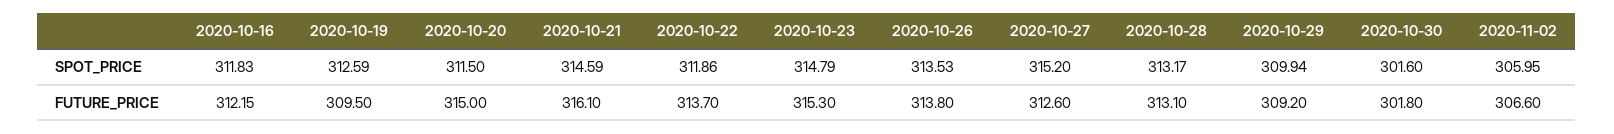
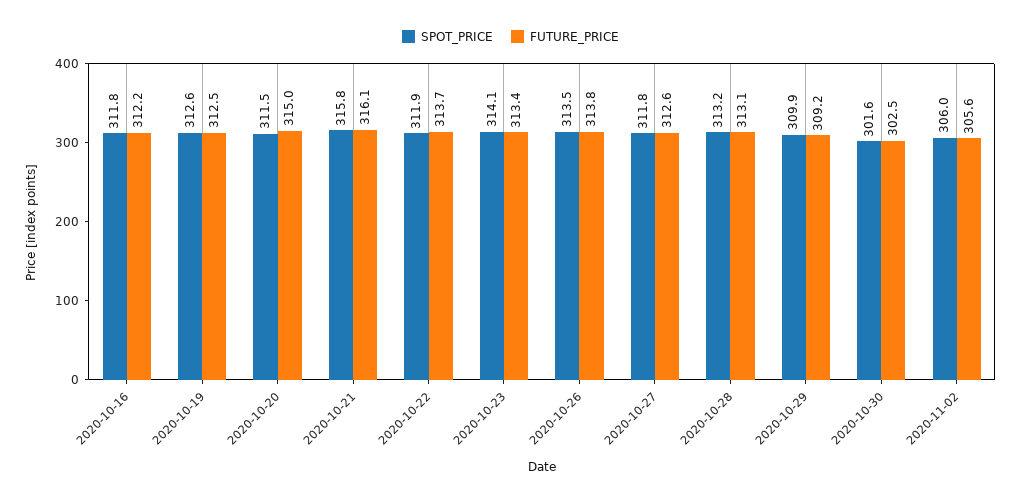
SPOT_PRICE, 2020-10-21: 314.59 -> 315.8
SPOT_PRICE, 2020-10-23: 314.79 -> 314.1
SPOT_PRICE, 2020-10-27: 315.2 -> 311.8
FUTURE_PRICE, 2020-10-19: 309.5 -> 312.5
FUTURE_PRICE, 2020-10-23: 315.3 -> 313.4
FUTURE_PRICE, 2020-10-30: 301.8 -> 302.5
FUTURE_PRICE, 2020-11-02: 306.6 -> 305.6

